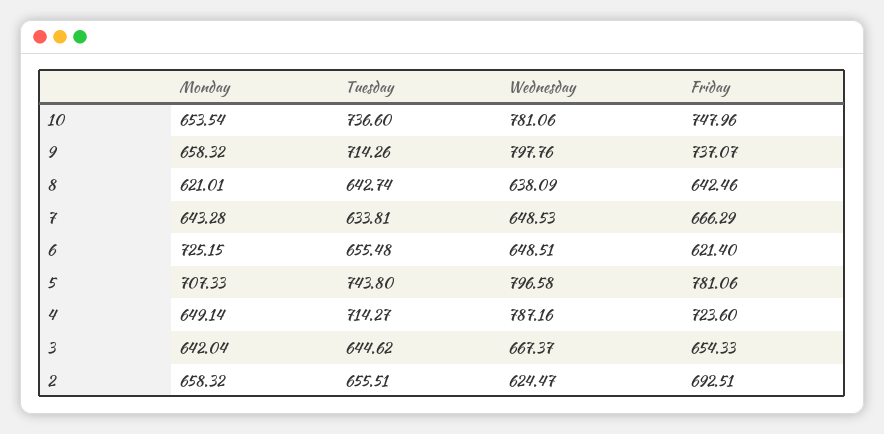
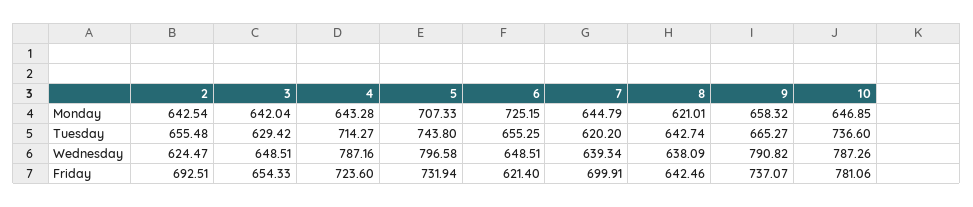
Monday, 10: 653.54 -> 646.85
Wednesday, 10: 781.06 -> 787.26
Friday, 10: 747.96 -> 781.06
Tuesday, 9: 714.26 -> 665.27
Wednesday, 9: 797.76 -> 790.82
Monday, 7: 643.28 -> 644.79
Tuesday, 7: 633.81 -> 620.2
Wednesday, 7: 648.53 -> 639.34
Friday, 7: 666.29 -> 699.91
Tuesday, 6: 655.48 -> 655.25
Friday, 5: 781.06 -> 731.94
Monday, 4: 649.14 -> 643.28
Tuesday, 3: 644.62 -> 629.42
Wednesday, 3: 667.37 -> 648.51
Monday, 2: 658.32 -> 642.54
Tuesday, 2: 655.51 -> 655.48

